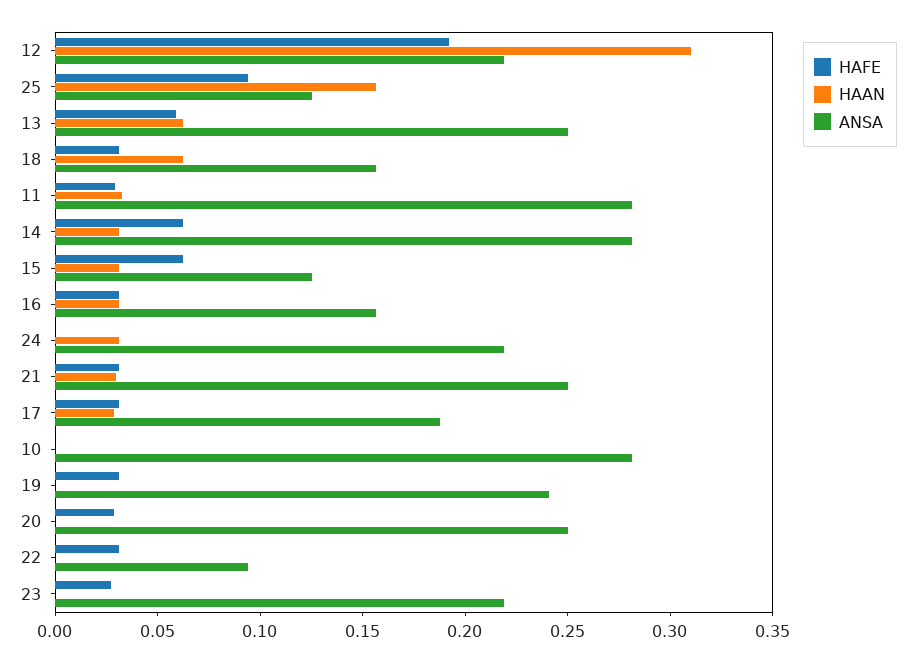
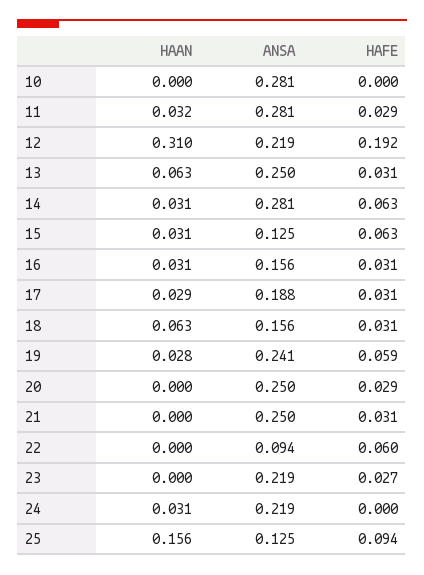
HAFE, 13: 0.06 -> 0.031
HAAN, 21: 0.03 -> 0
HAFE, 19: 0.03 -> 0.059
HAAN, 19: 0 -> 0.028
HAFE, 22: 0.03 -> 0.06

